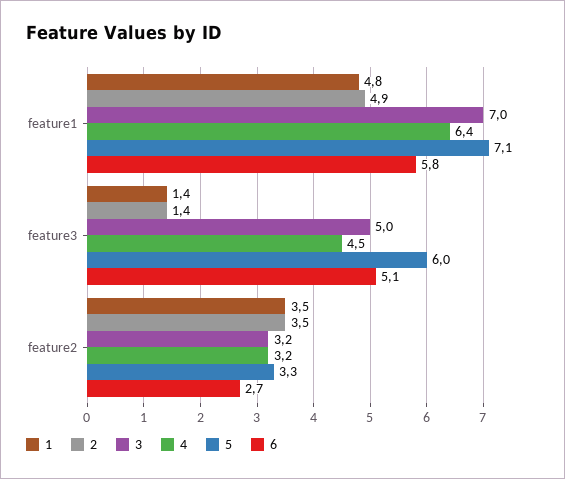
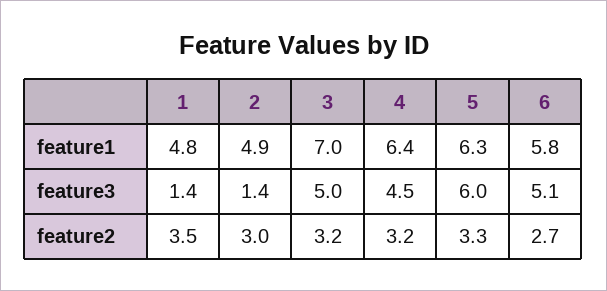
5, feature1: 7.1 -> 6.3
2, feature2: 3.5 -> 3

